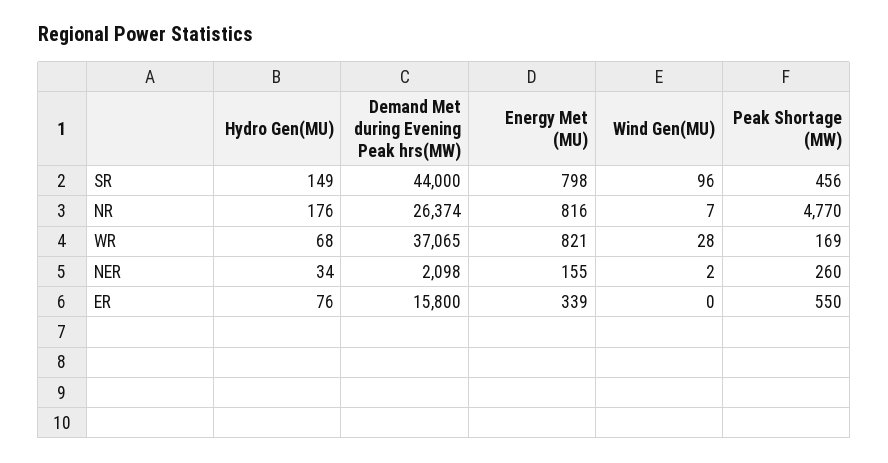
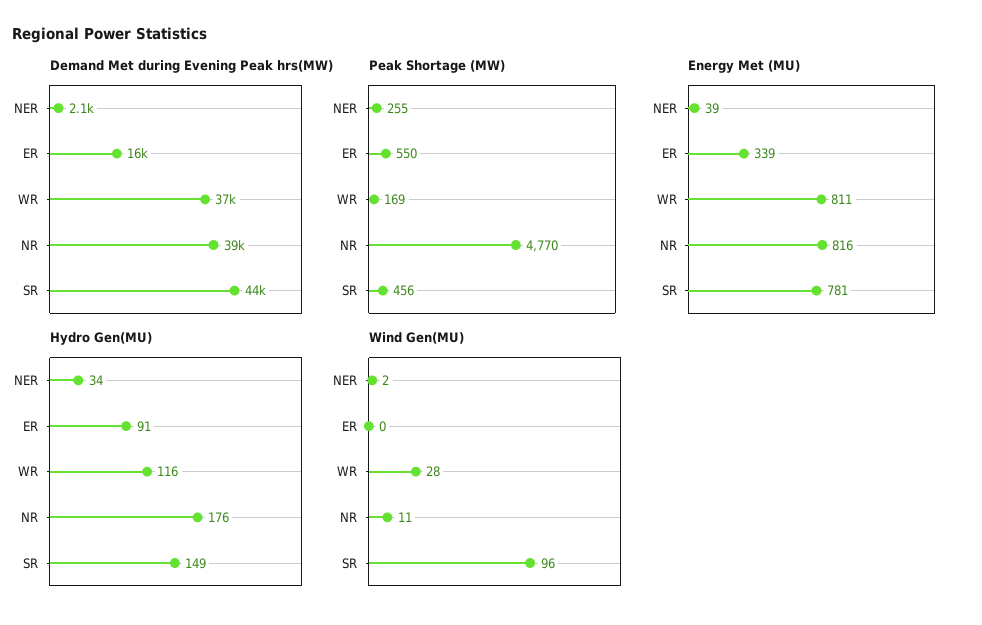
Energy Met (MU), SR: 798 -> 781
Demand Met during Evening Peak hrs(MW), NR: 26374 -> 39000
Wind Gen(MU), NR: 7 -> 11
Hydro Gen(MU), WR: 68 -> 116
Energy Met (MU), WR: 821 -> 811
Energy Met (MU), NER: 155 -> 39
Peak Shortage (MW), NER: 260 -> 255
Hydro Gen(MU), ER: 76 -> 91

